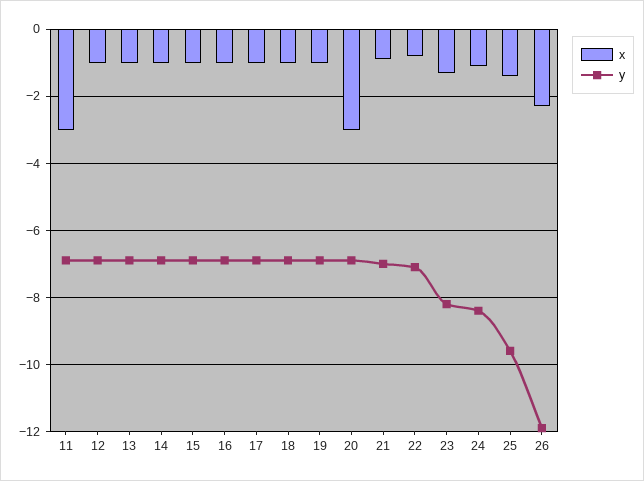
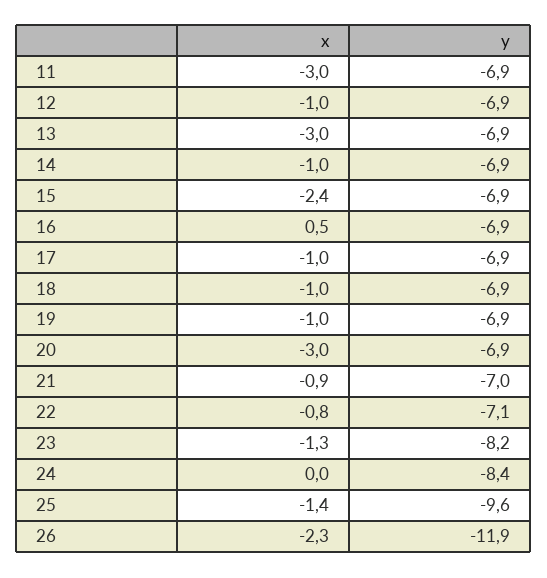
x, 13: -1 -> -3
x, 15: -1 -> -2.4
x, 16: -1 -> 0.5
x, 24: -1 -> 0

